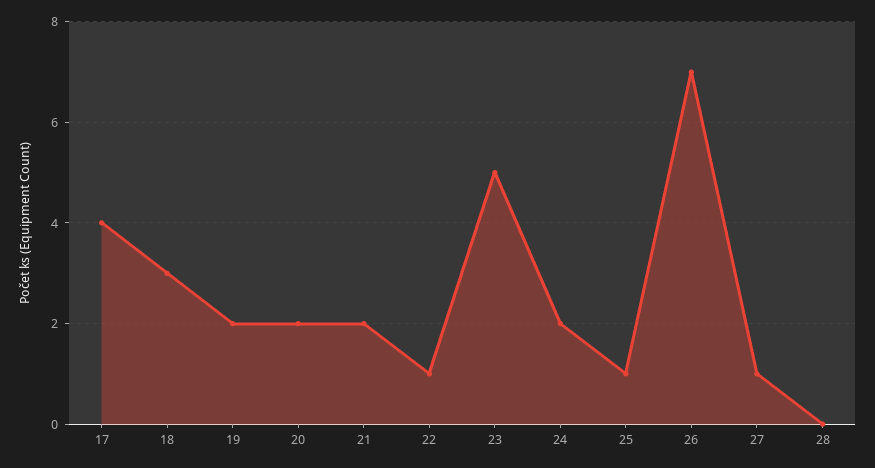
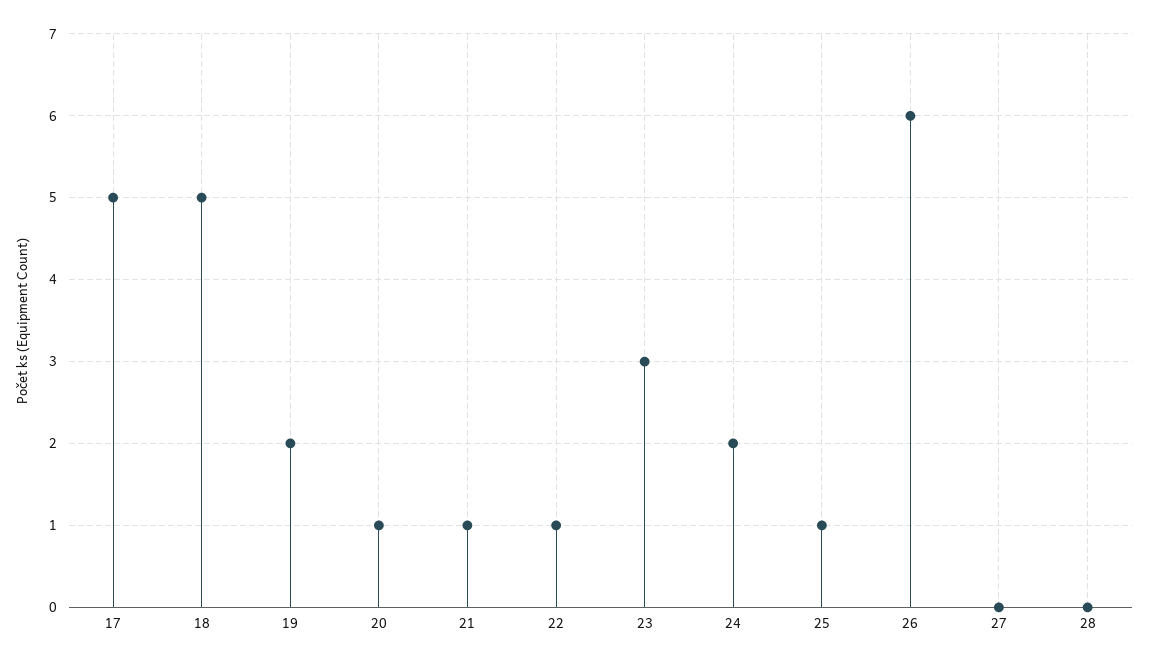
17: 4 -> 5
18: 3 -> 5
20: 2 -> 1
21: 2 -> 1
23: 5 -> 3
26: 7 -> 6
27: 1 -> 0

